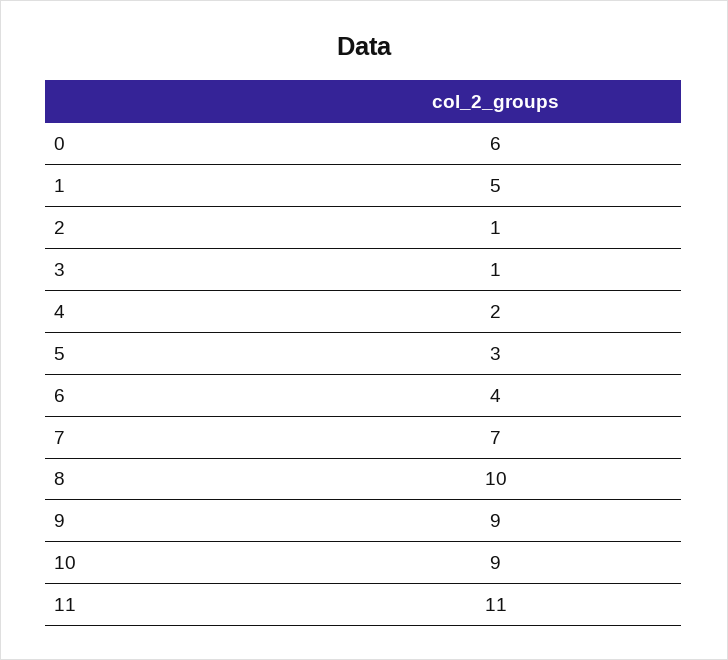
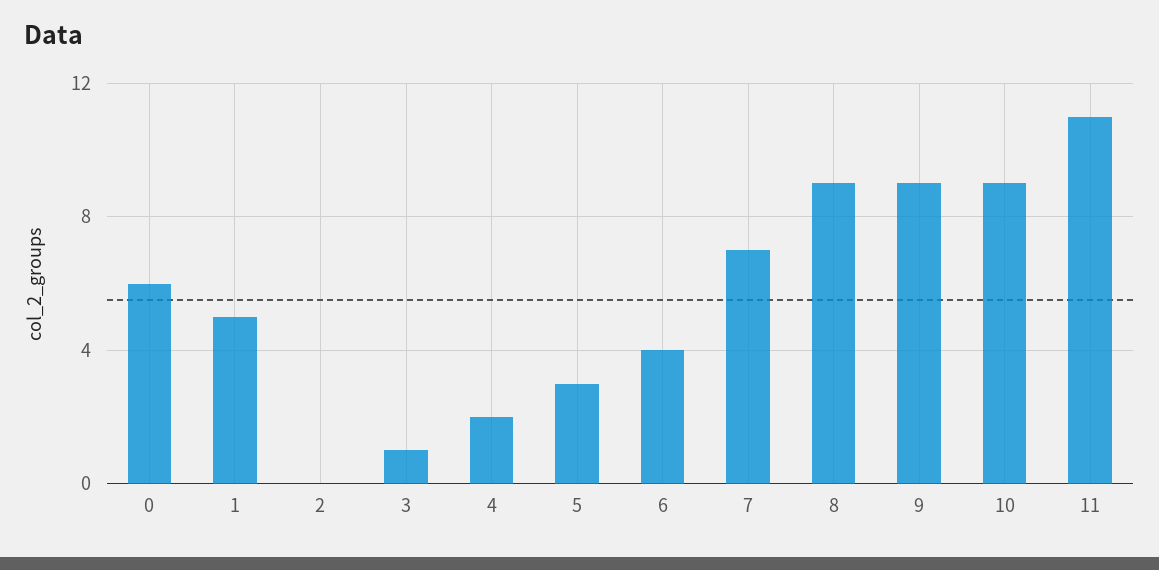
2: 1 -> 0
8: 10 -> 9

